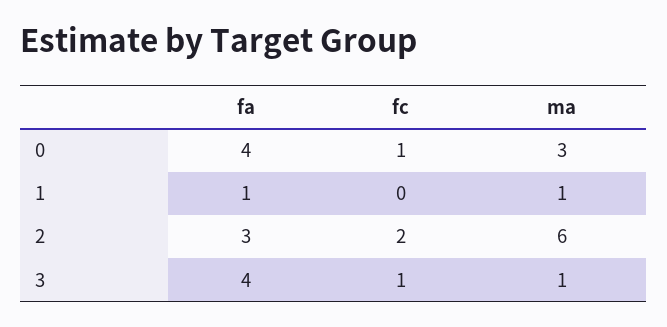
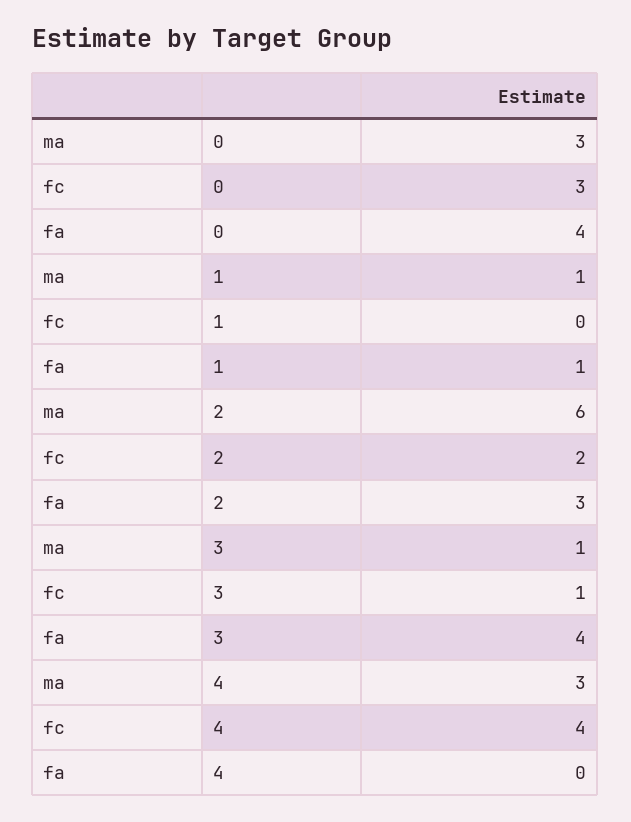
fc, 0: 1 -> 3
ma, 4: none -> 3
fc, 4: none -> 4
fa, 4: none -> 0

